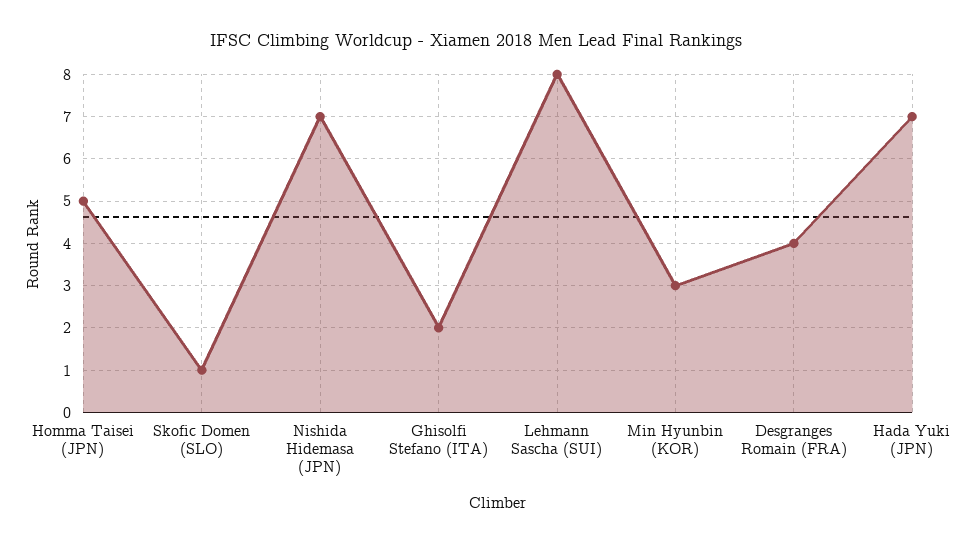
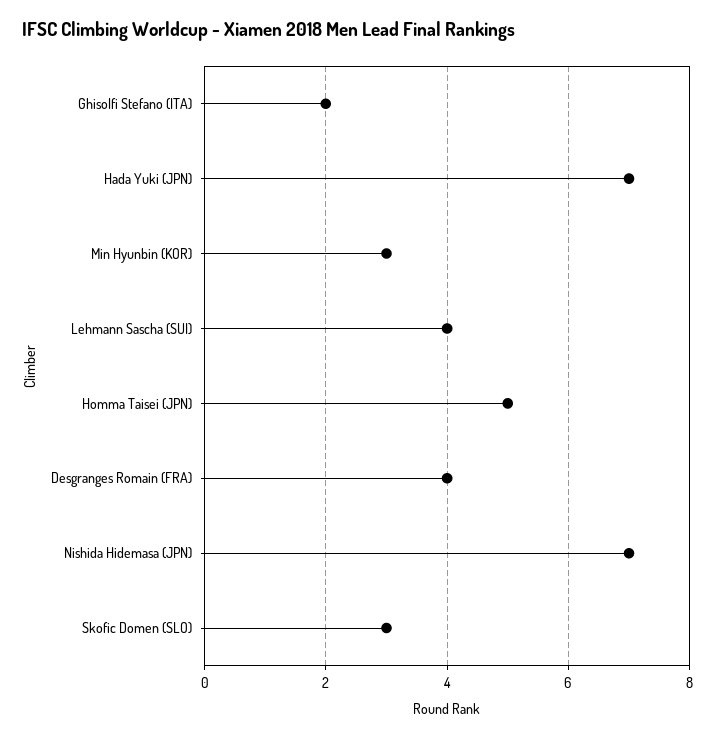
Skofic Domen (SLO): 1 -> 3
Lehmann Sascha (SUI): 8 -> 4

